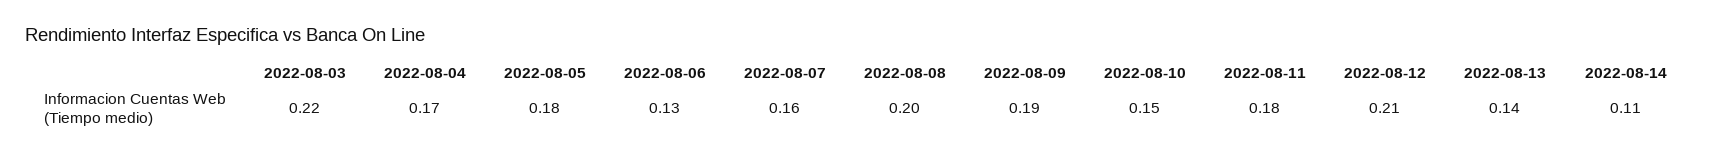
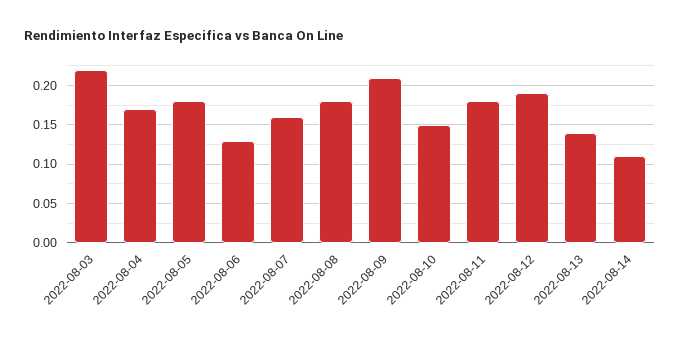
2022-08-08: 0.2 -> 0.18
2022-08-09: 0.19 -> 0.21
2022-08-12: 0.21 -> 0.19

